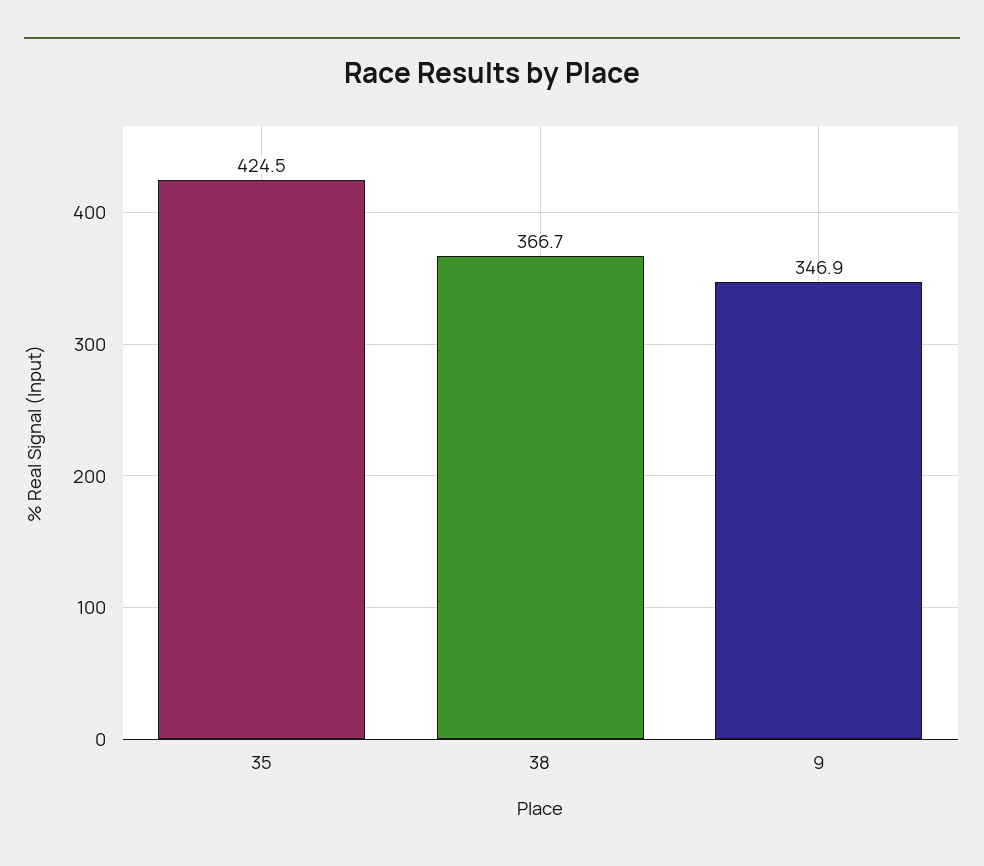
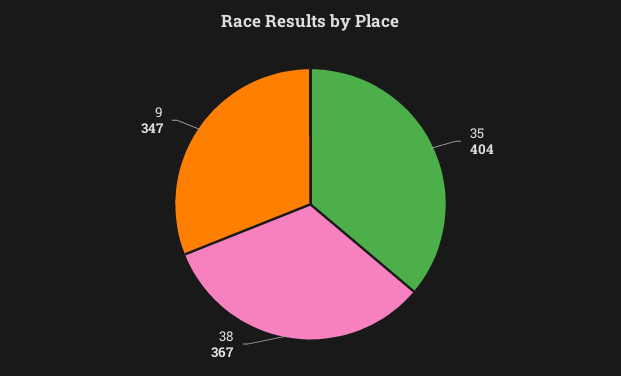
35: 424.5 -> 404

